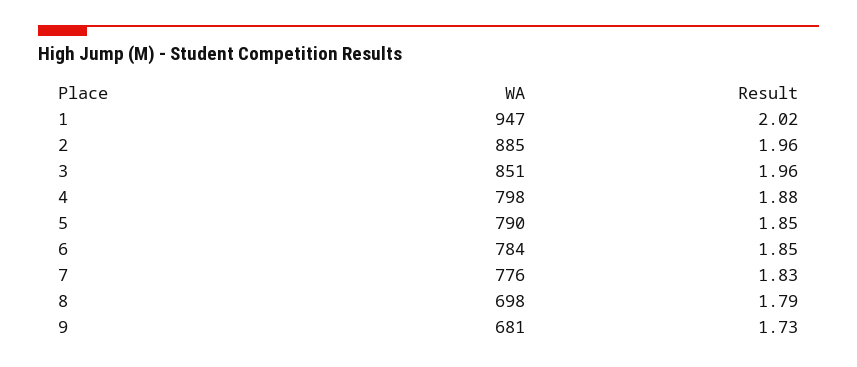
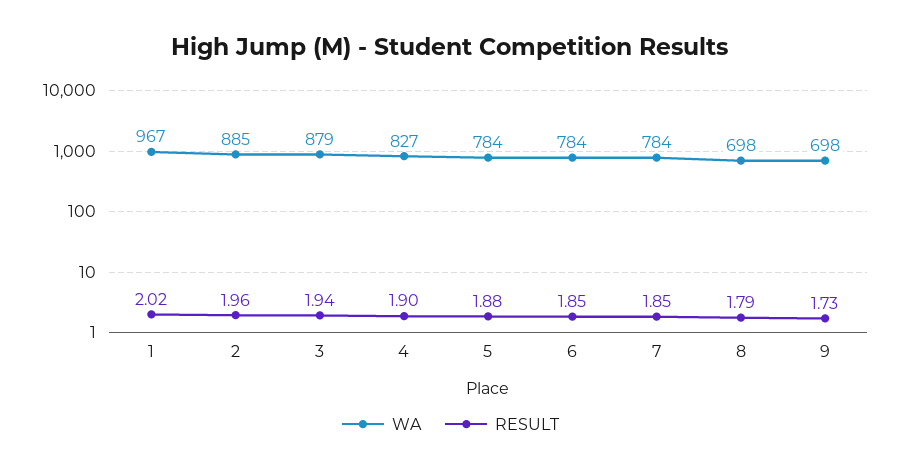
WA, 1: 947 -> 967
WA, 3: 851 -> 879
Result, 3: 1.96 -> 1.94
WA, 4: 798 -> 827
Result, 4: 1.88 -> 1.9
WA, 5: 790 -> 784
Result, 5: 1.85 -> 1.88
WA, 7: 776 -> 784
Result, 7: 1.83 -> 1.85
WA, 9: 681 -> 698

